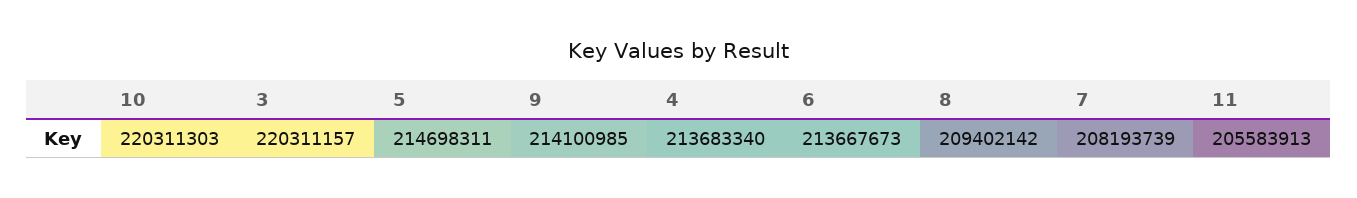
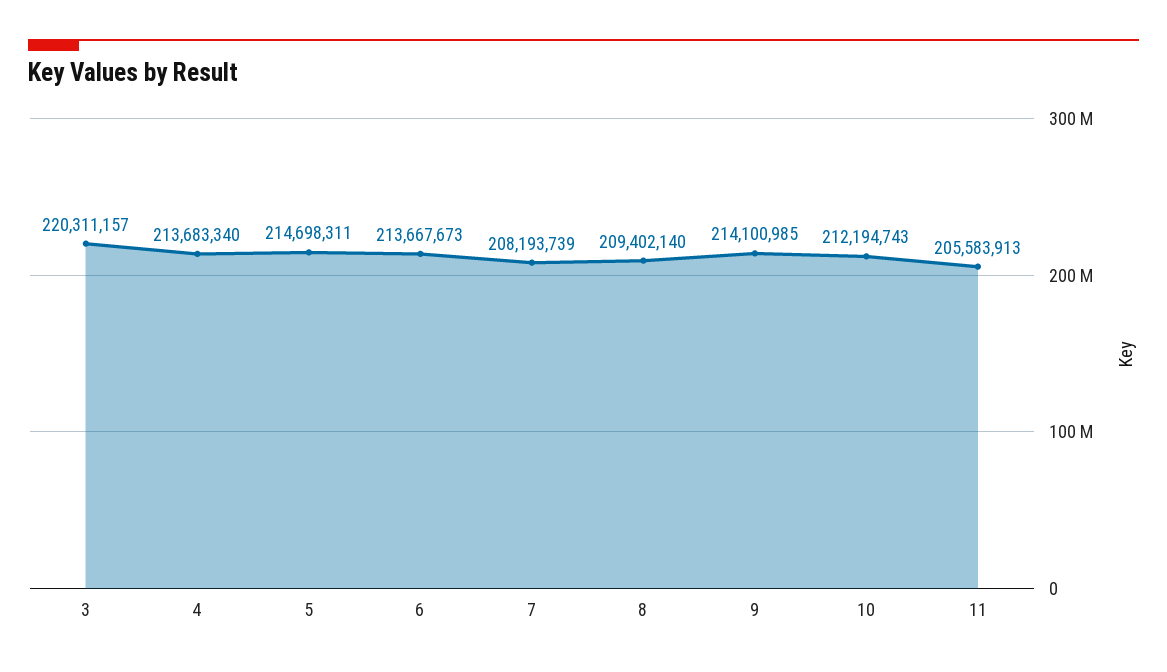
10: 220311303 -> 212194743
8: 209402142 -> 209402140

